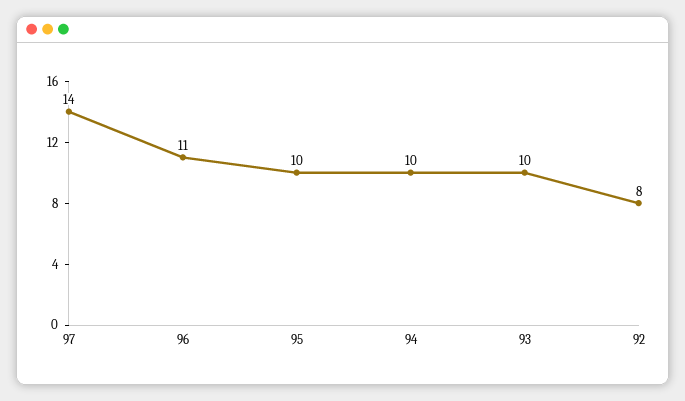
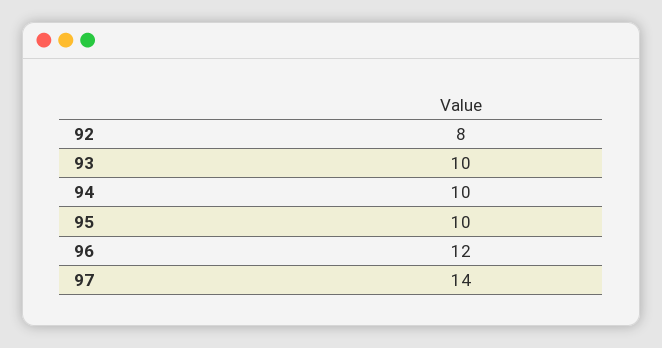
96: 11 -> 12

